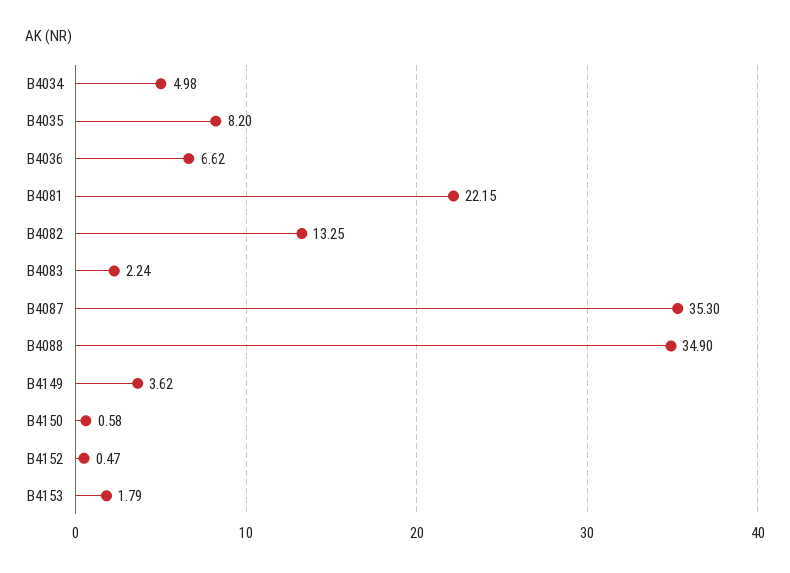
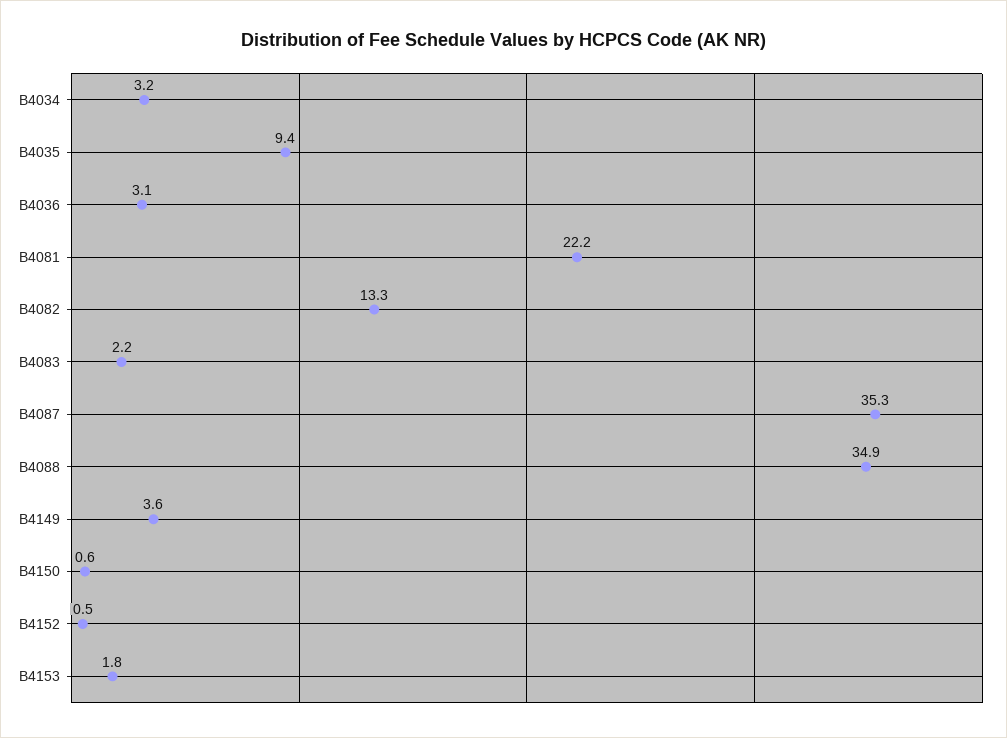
B4034: 4.98 -> 3.2
B4035: 8.2 -> 9.4
B4036: 6.62 -> 3.1

